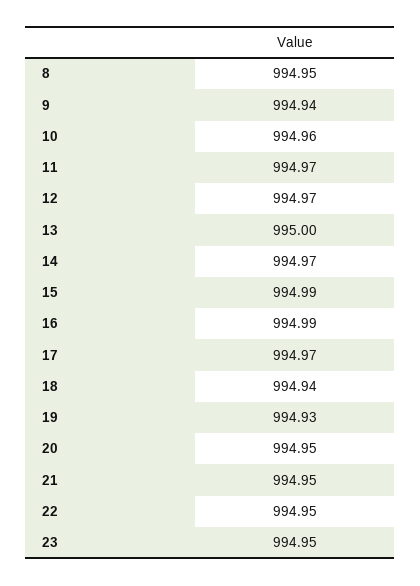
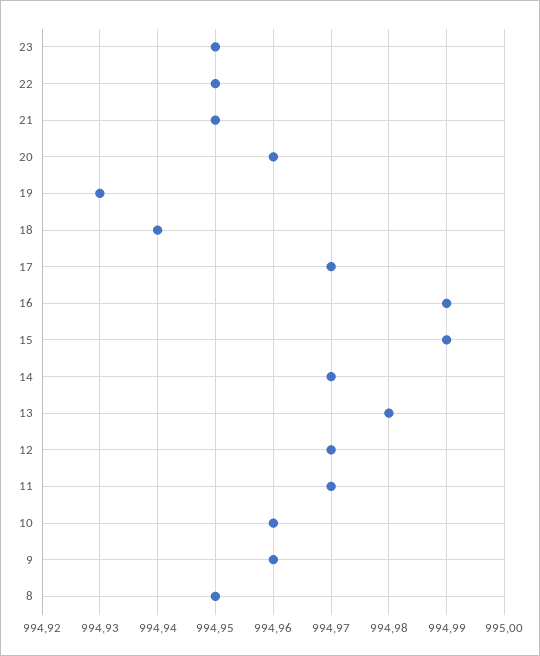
9: 994.94 -> 994.96
13: 995 -> 994.98
20: 994.95 -> 994.96

